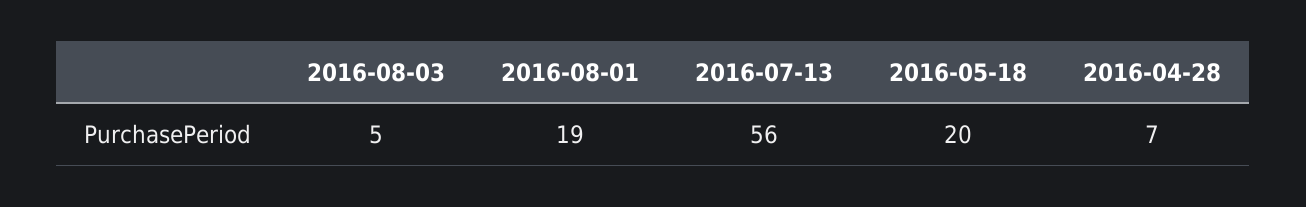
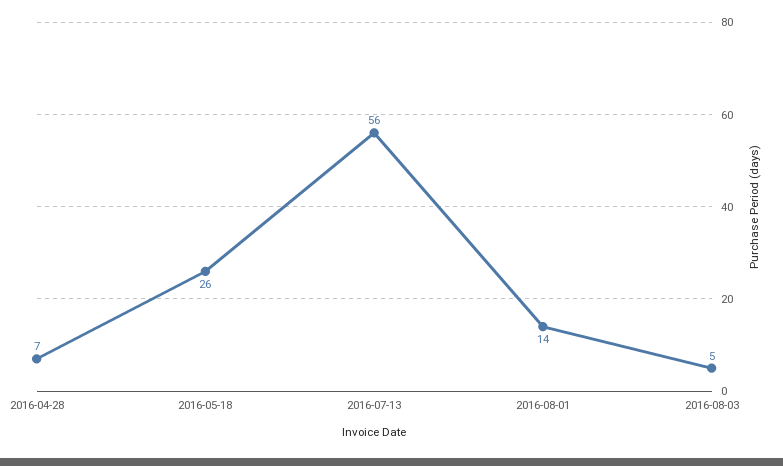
2016-08-01: 19 -> 14
2016-05-18: 20 -> 26

